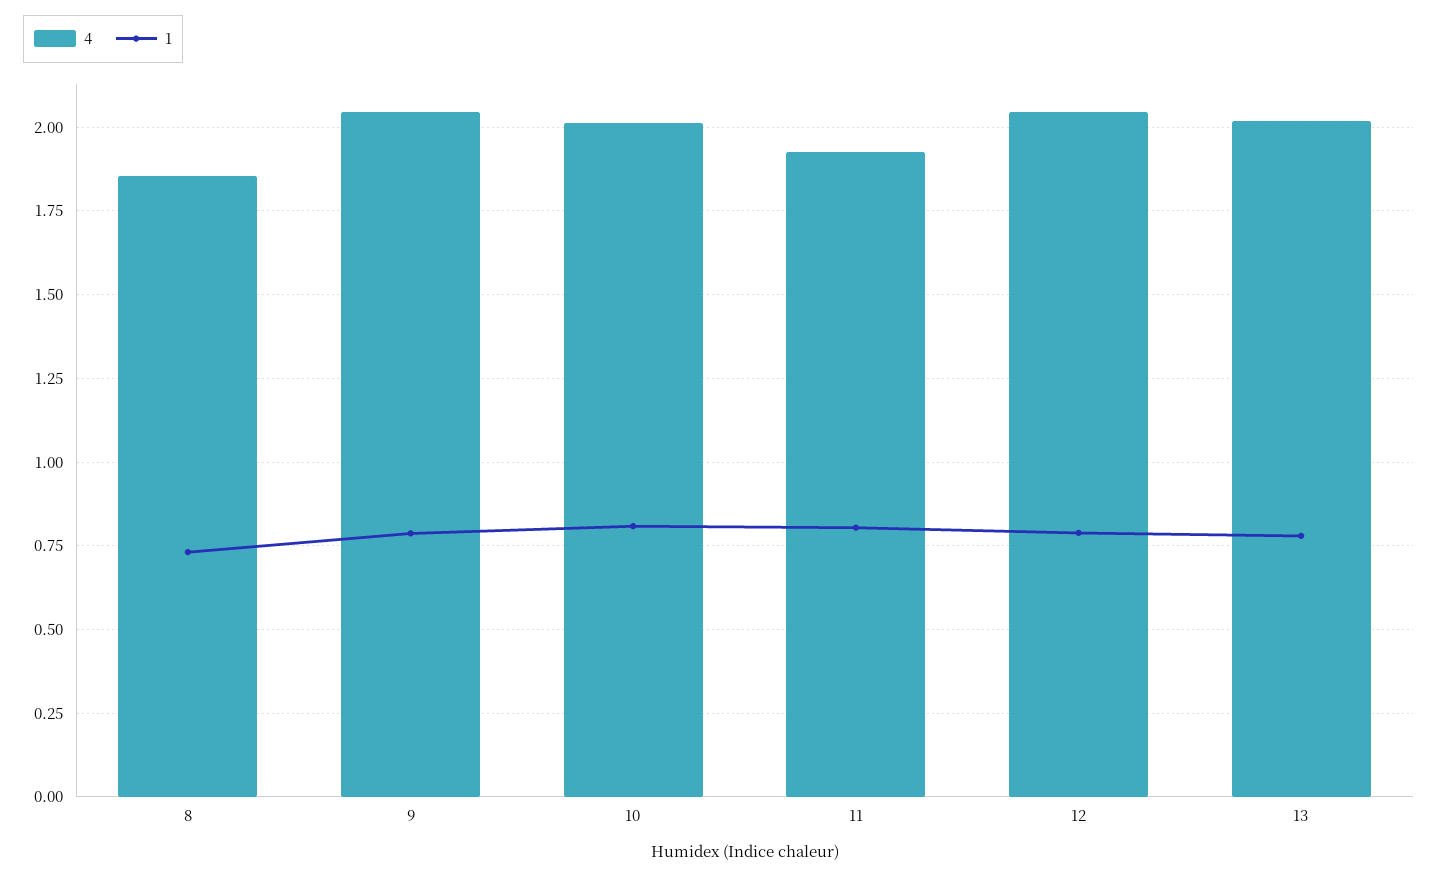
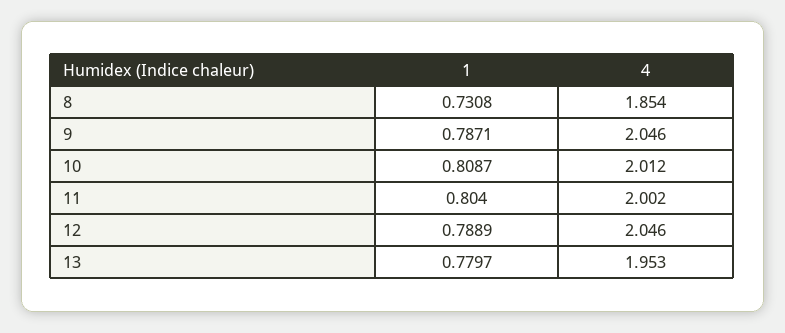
4, 11: 1.925 -> 2.002
4, 13: 2.025 -> 1.953

